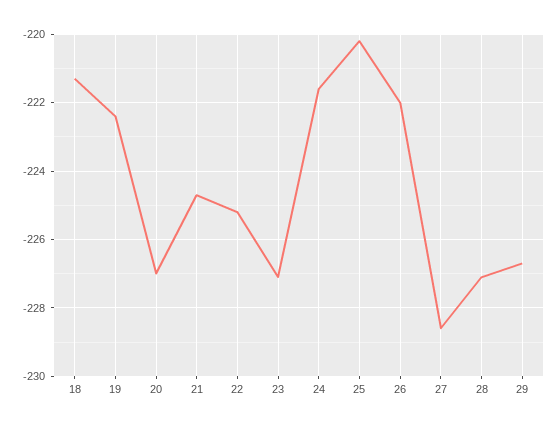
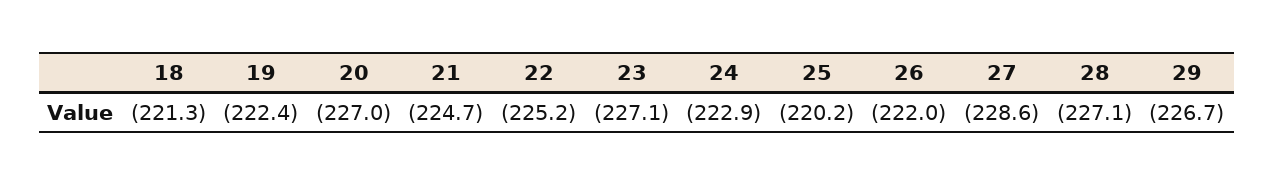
24: -221.5 -> -222.9

